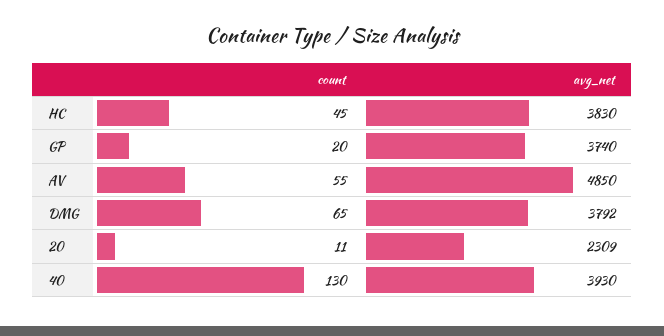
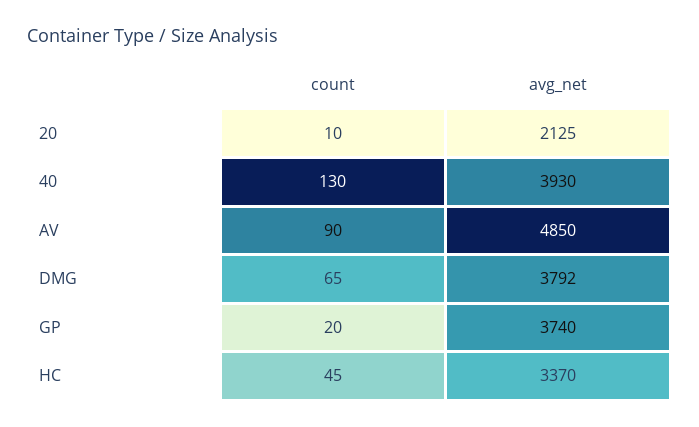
avg_net, HC: 3830 -> 3370
count, AV: 55 -> 90
count, 20: 11 -> 10
avg_net, 20: 2309 -> 2125

